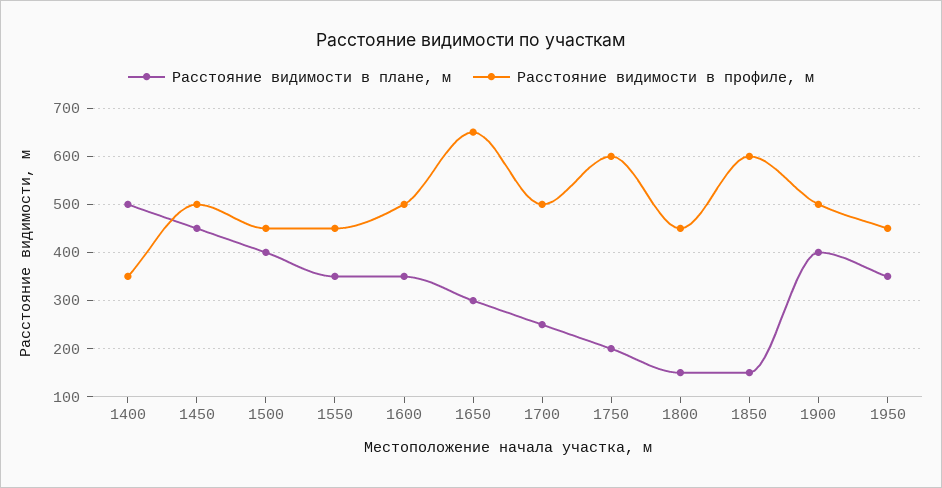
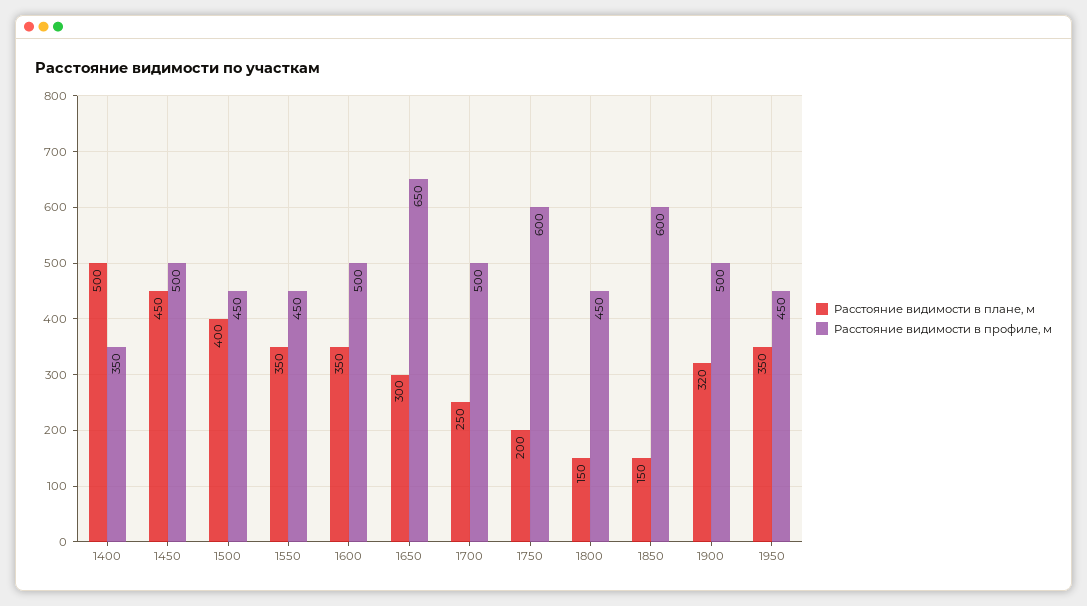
Расстояние видимости в плане, м, 1900: 400 -> 320

